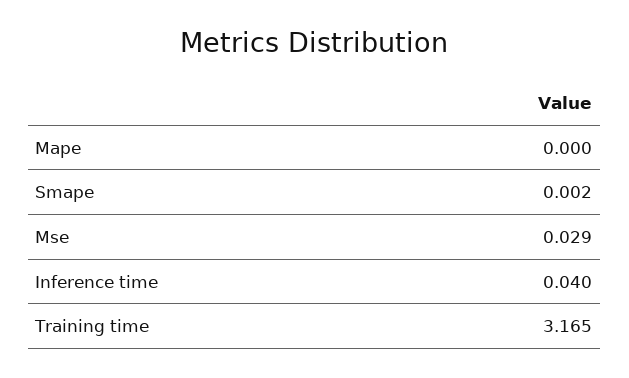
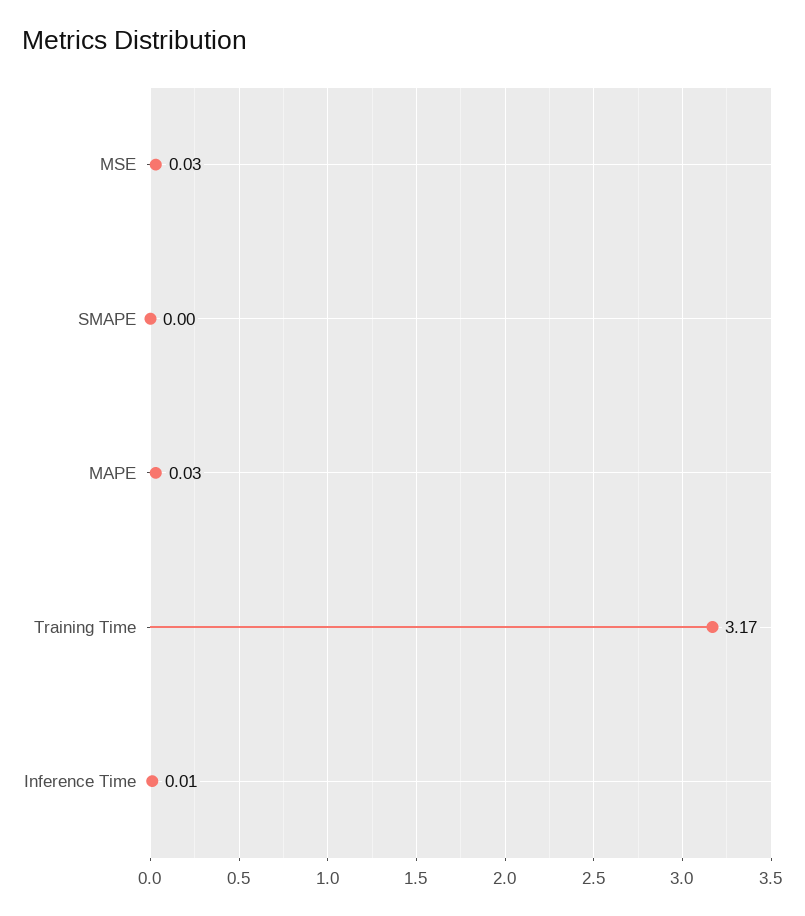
Mape: 0 -> 0.03
Inference time: 0.04 -> 0.01

